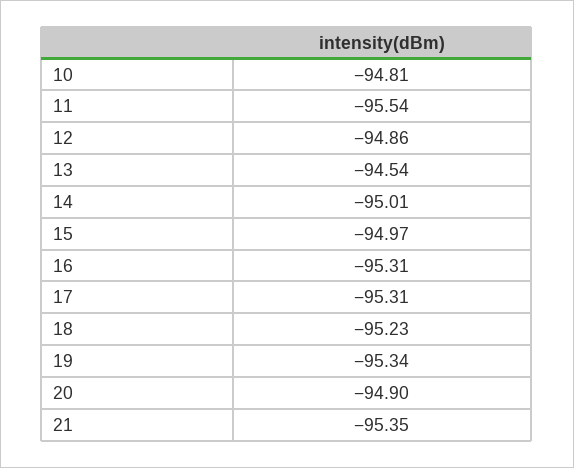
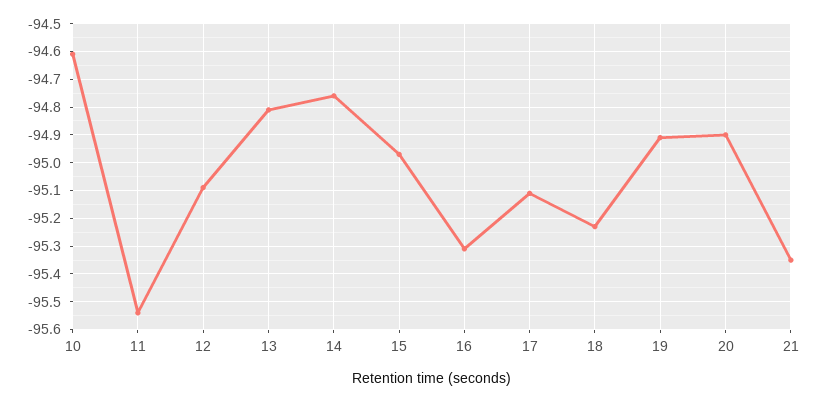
10: -94.81 -> -94.6
12: -94.86 -> -95.1
13: -94.54 -> -94.8
14: -95.01 -> -94.75
17: -95.31 -> -95.1
19: -95.34 -> -94.9

